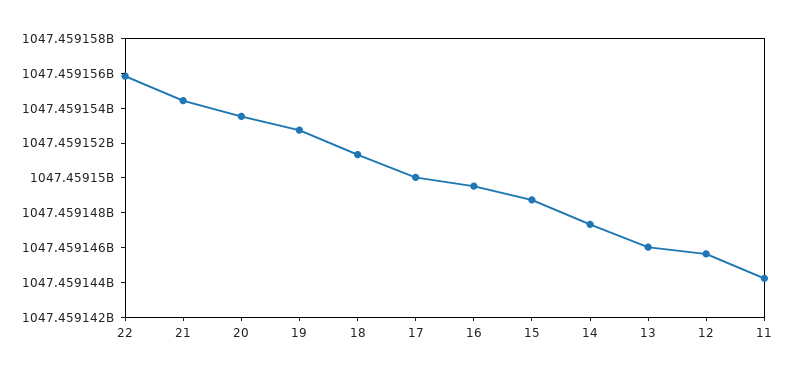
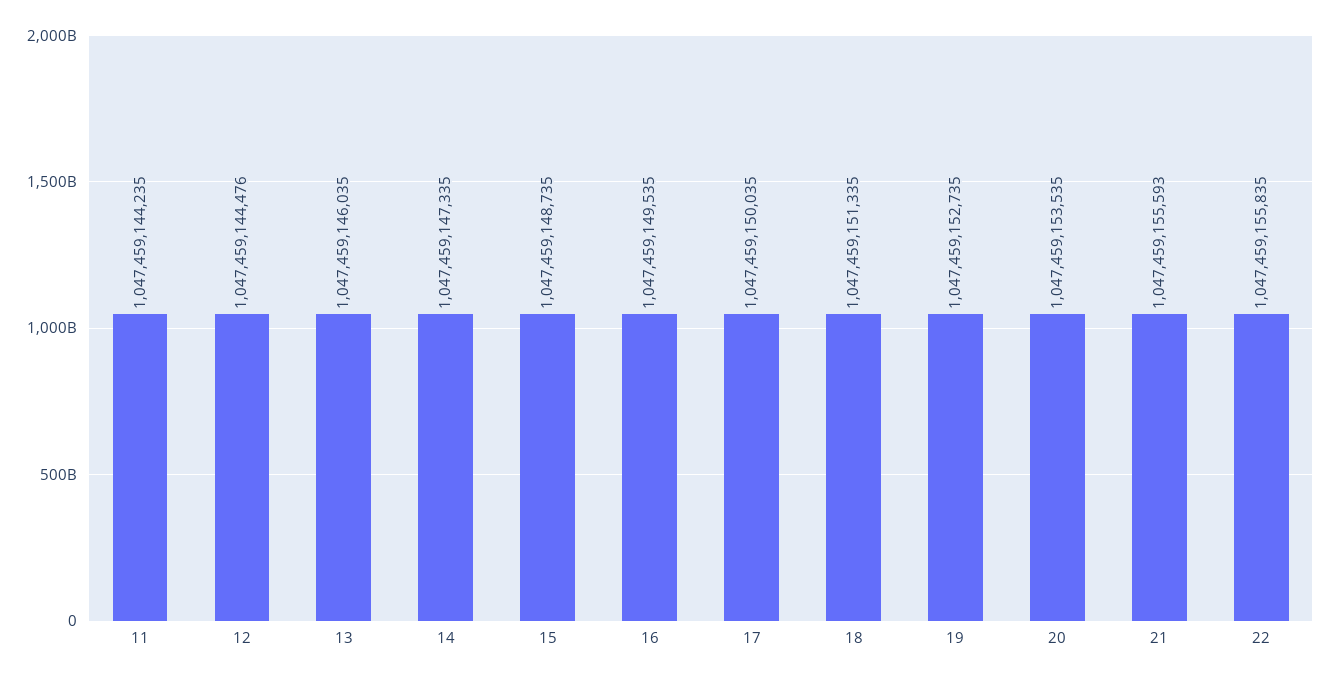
21: 1047459154500 -> 1047459155593
12: 1047459145500 -> 1047459144476

